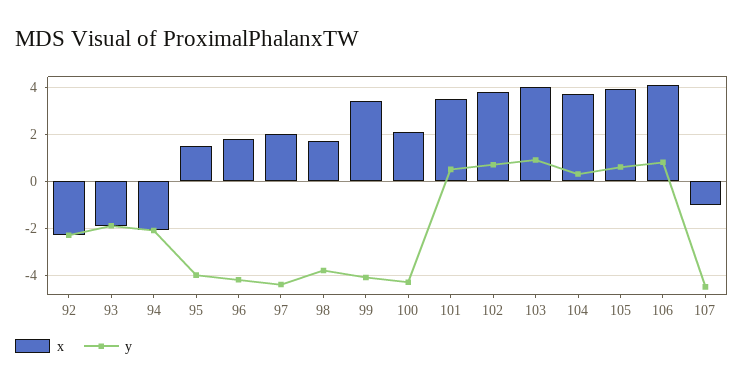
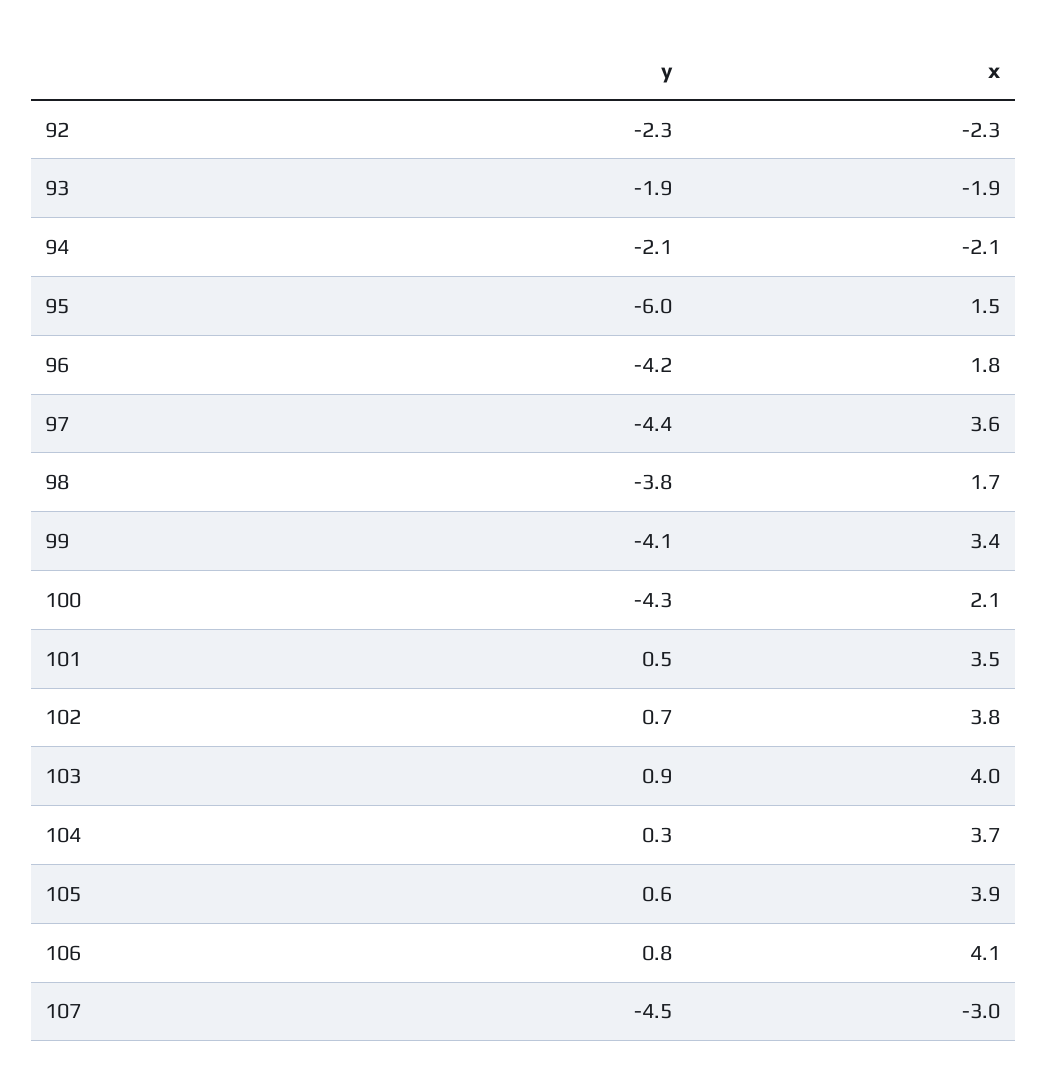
y, 95: -4 -> -6
x, 97: 2 -> 3.6
x, 107: -1 -> -3

